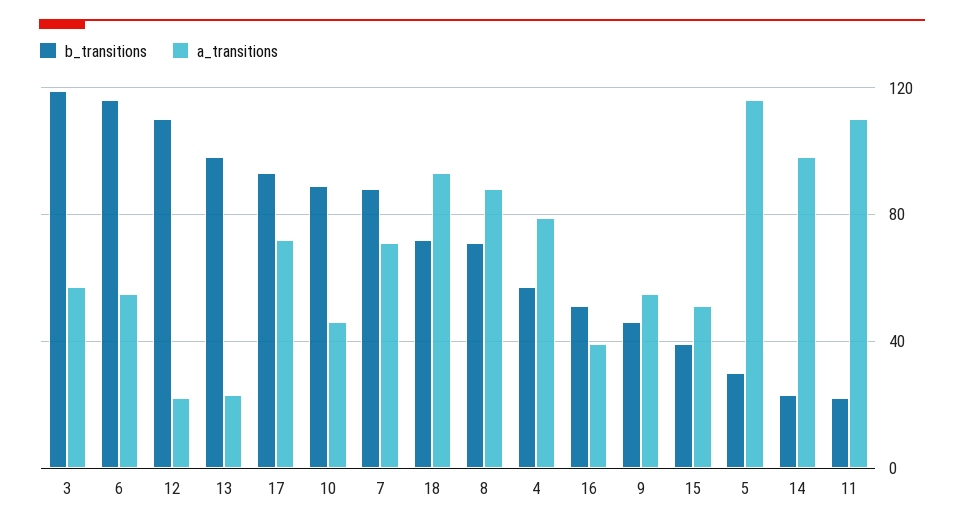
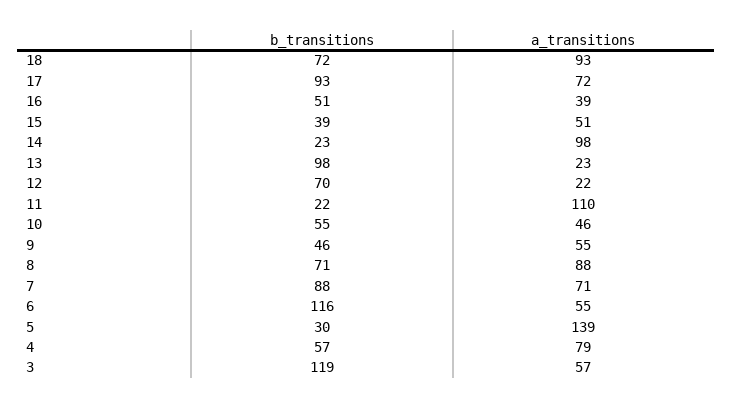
b_transitions, 12: 110 -> 70
b_transitions, 10: 90 -> 55
a_transitions, 5: 115 -> 139

